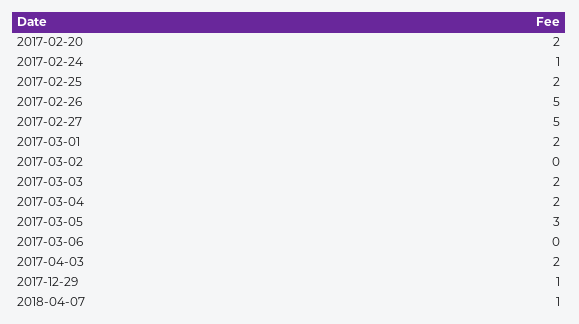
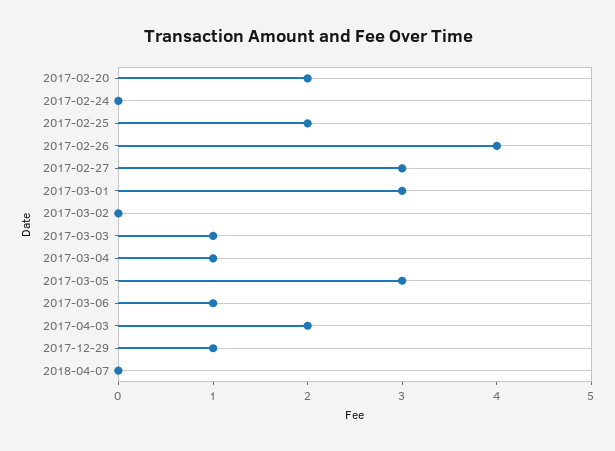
2017-02-24: 1 -> 0
2017-02-26: 5 -> 4
2017-02-27: 5 -> 3
2017-03-01: 2 -> 3
2017-03-03: 2 -> 1
2017-03-04: 2 -> 1
2017-03-06: 0 -> 1
2018-04-07: 1 -> 0

